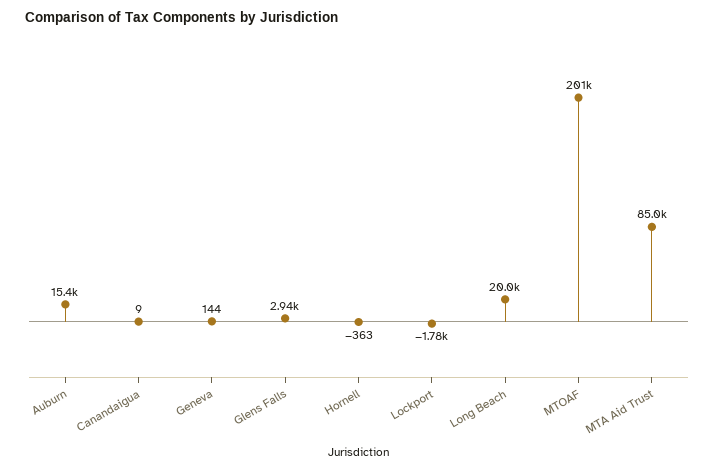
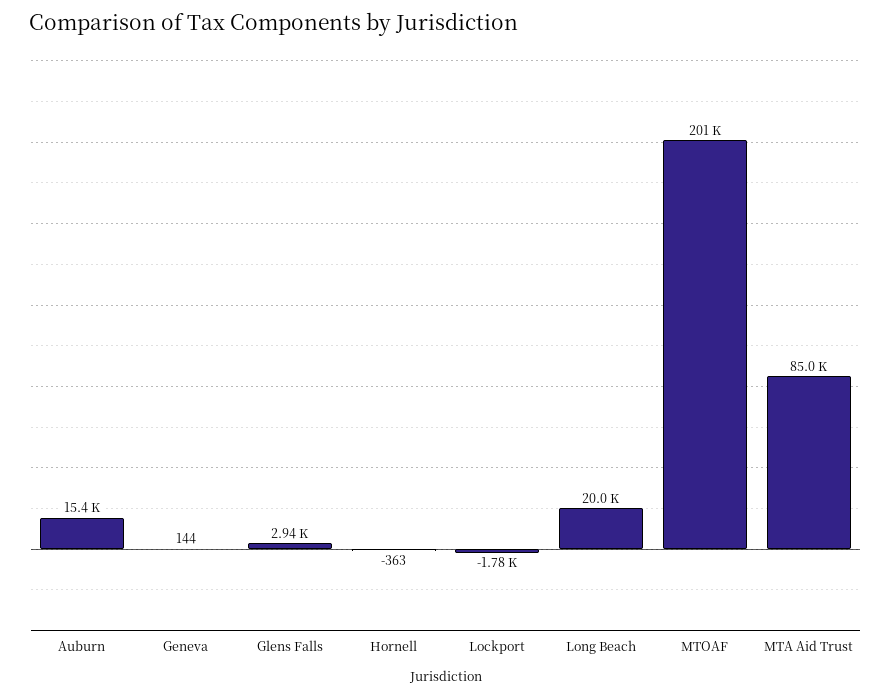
Canandaigua: 9 -> none

